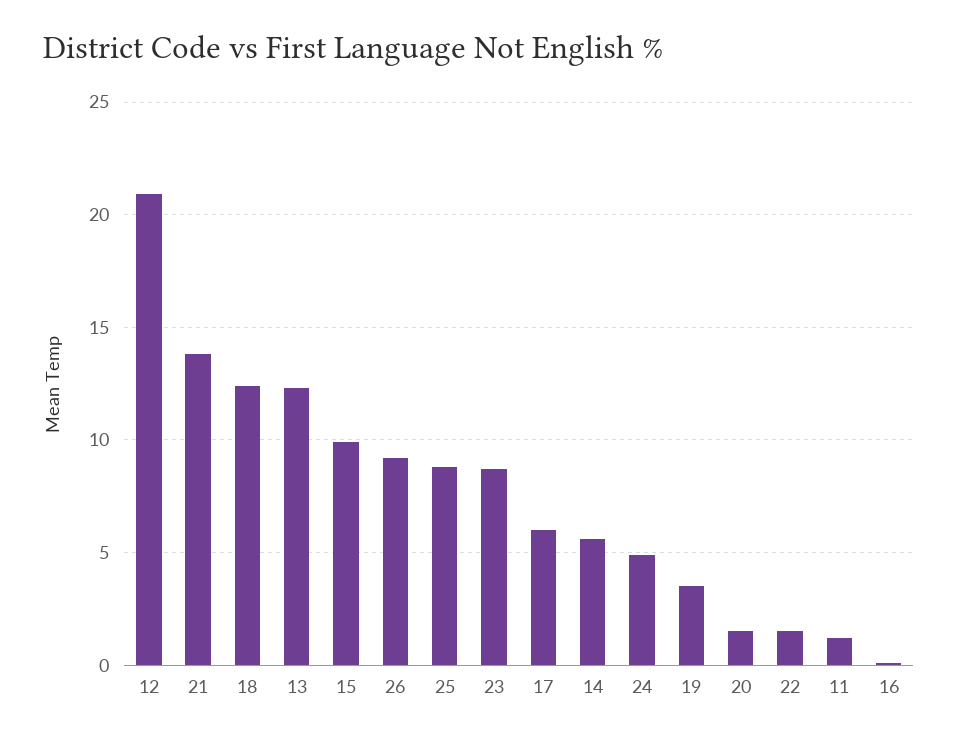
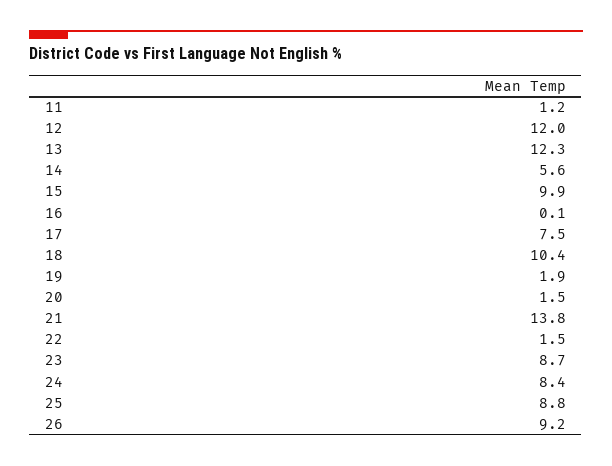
12: 21 -> 12
18: 12.5 -> 10.4
17: 6 -> 7.5
24: 5 -> 8.4
19: 3.5 -> 1.9

